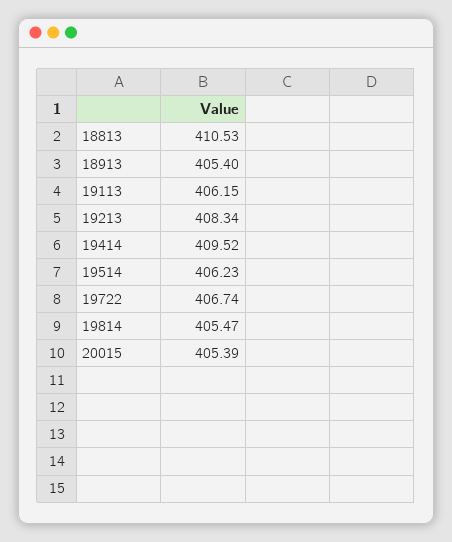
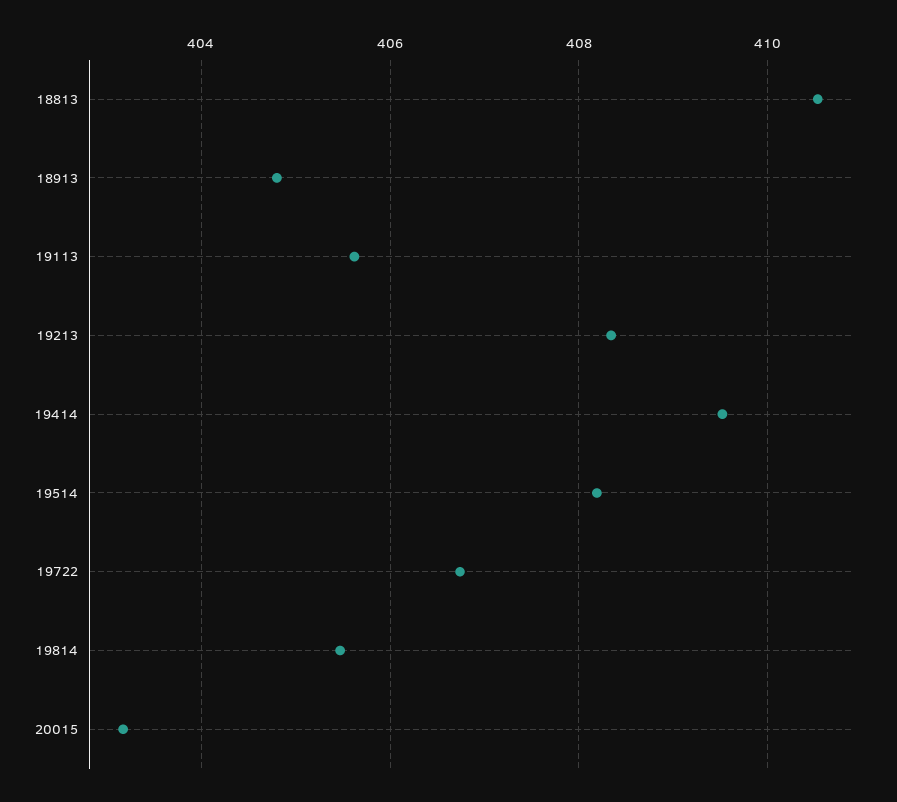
18913: 405.4 -> 404.8
19113: 406.15 -> 405.6
19514: 406.23 -> 408.2
20015: 405.39 -> 403.2

